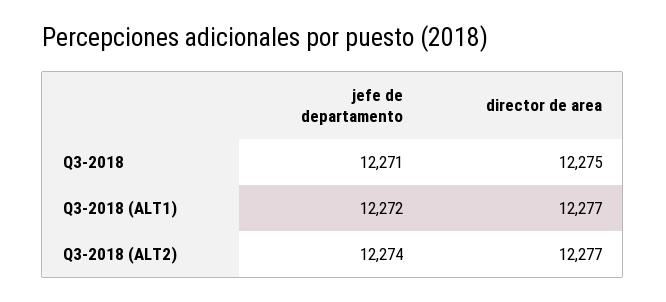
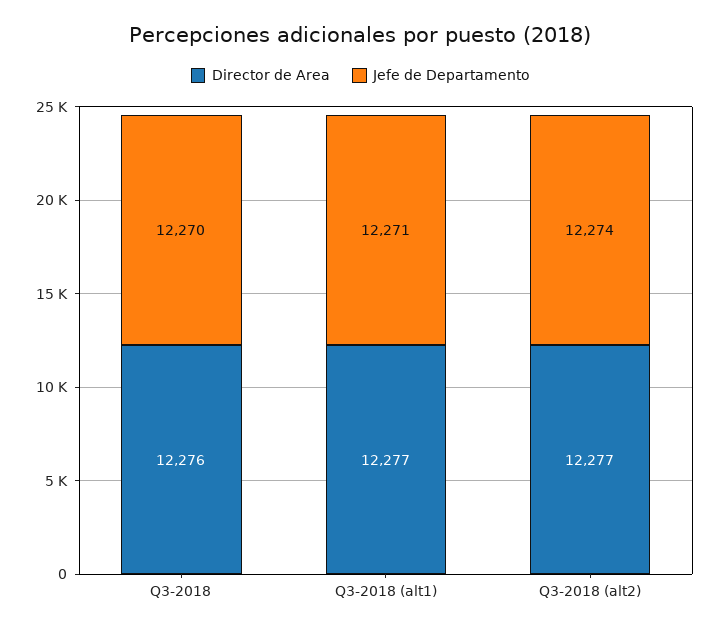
jefe de departamento, Q3-2018: 12271 -> 12270
director de area, Q3-2018: 12275 -> 12276
jefe de departamento, Q3-2018 (ALT1): 12272 -> 12271

